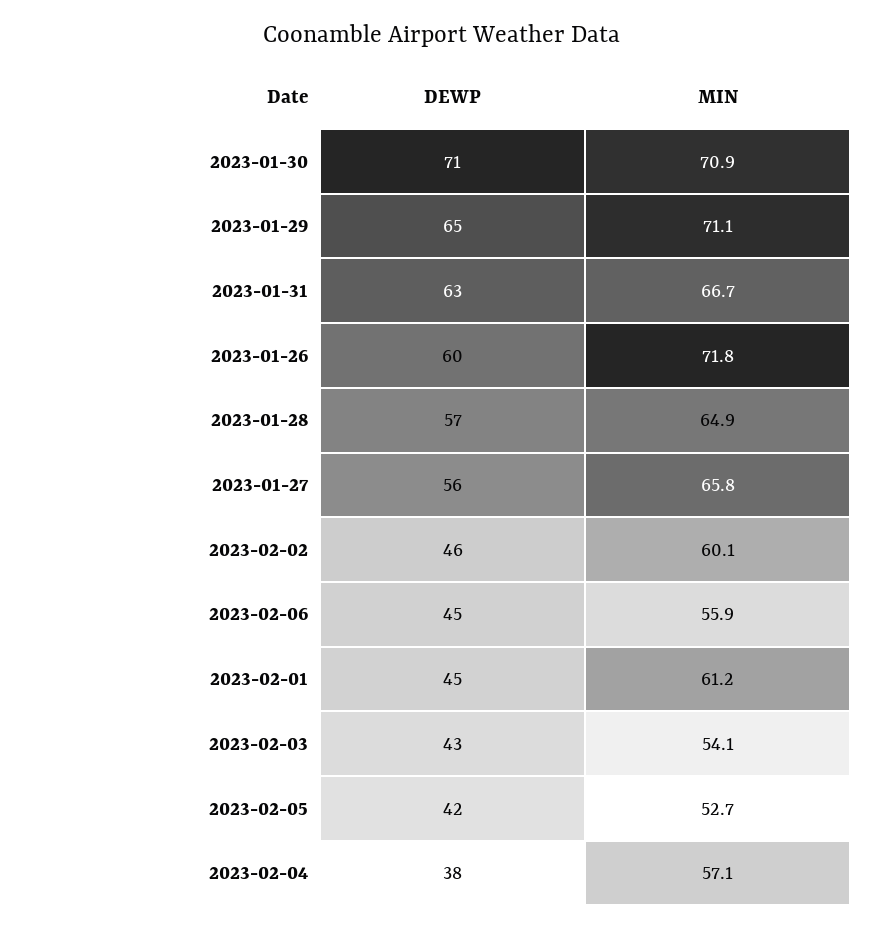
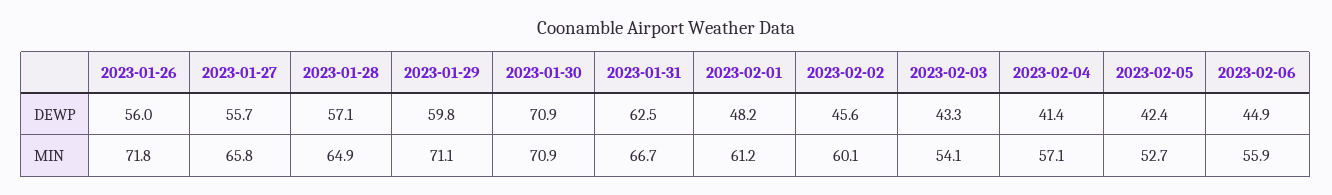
DEWP, 2023-01-29: 65 -> 59.8
DEWP, 2023-01-26: 60 -> 56
DEWP, 2023-02-01: 45 -> 48.2
DEWP, 2023-02-04: 38 -> 41.4

